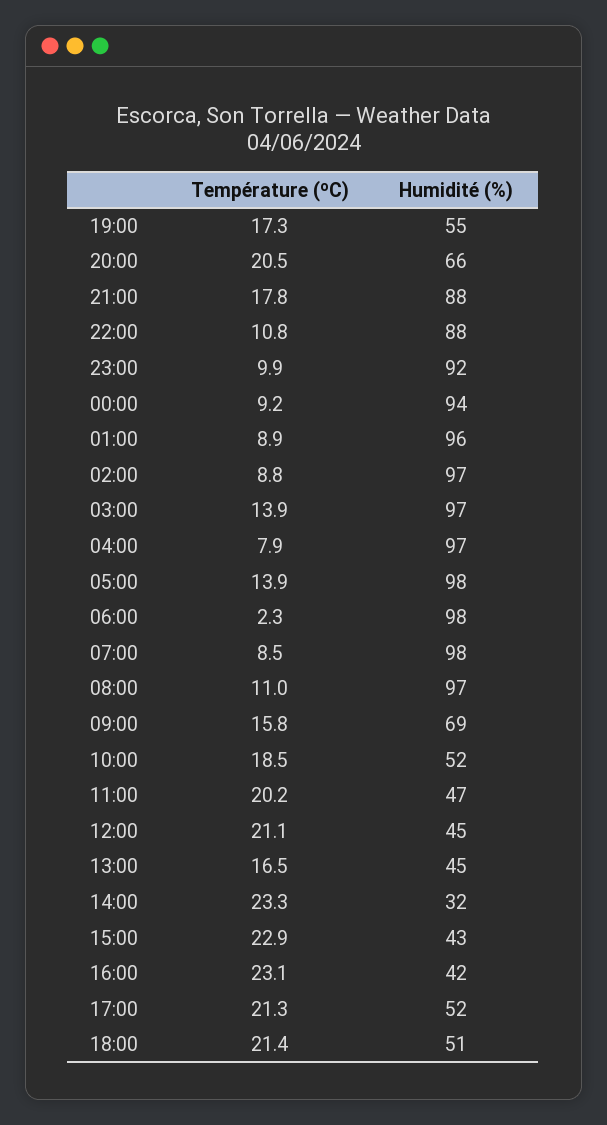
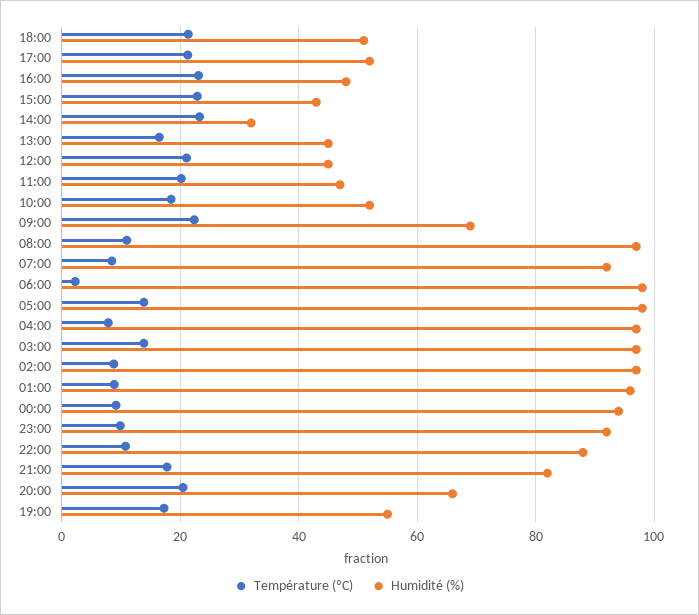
Humidité (%), 21:00: 88 -> 82
Humidité (%), 07:00: 98 -> 92
Température (ºC), 09:00: 15.8 -> 22
Humidité (%), 16:00: 42 -> 48

